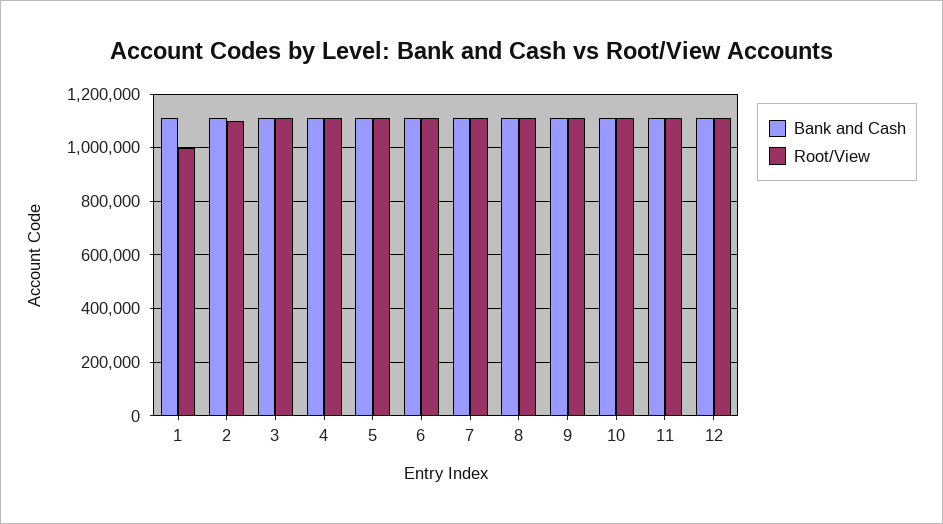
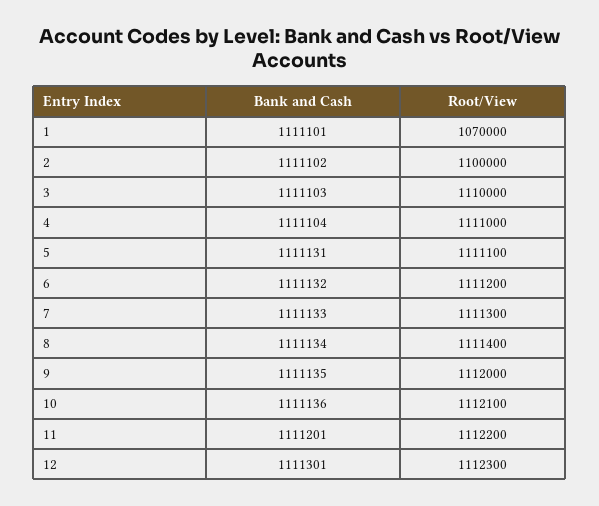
Root/View, 1: 1000000 -> 1070000

